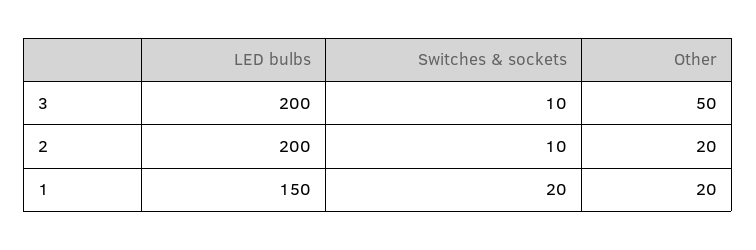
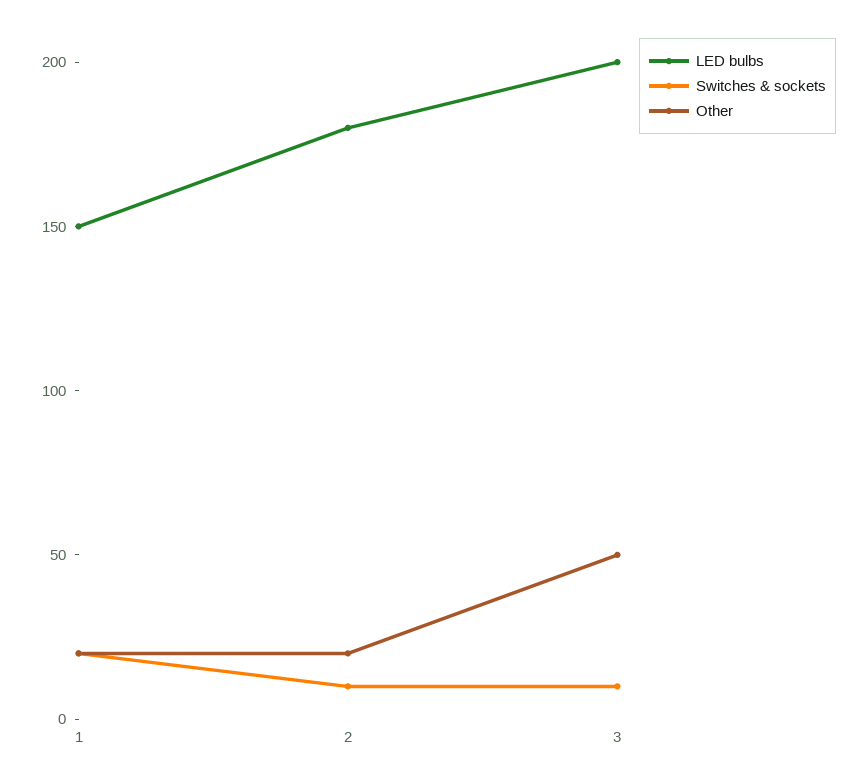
LED bulbs, 2: 200 -> 180

